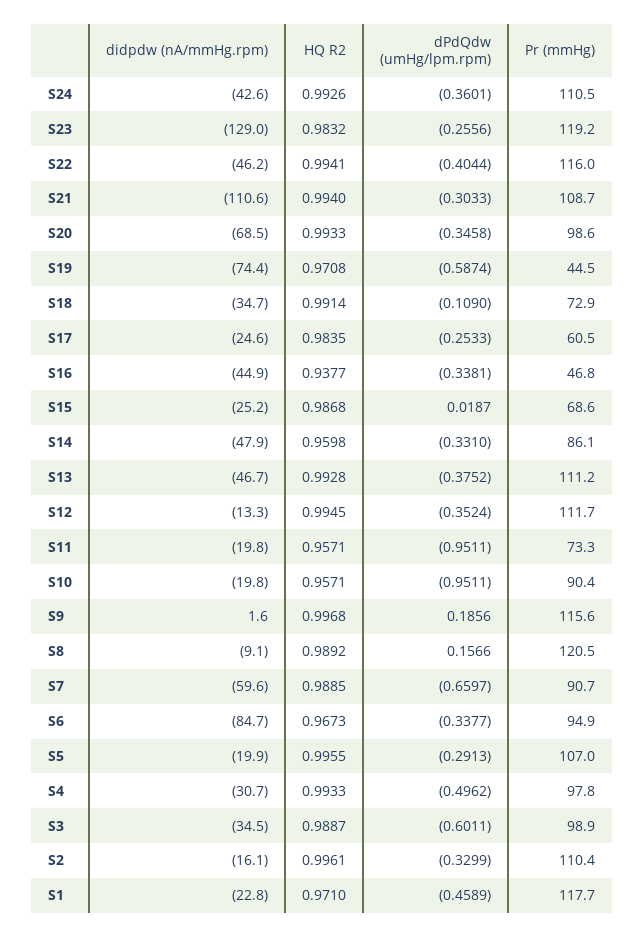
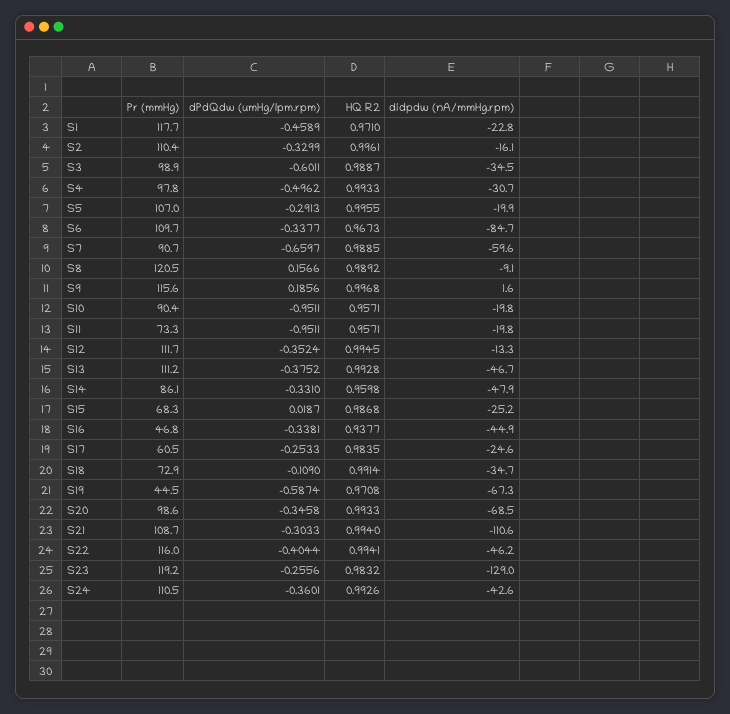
didpdw (nA/mmHg.rpm), S19: -74.4 -> -67.3
Pr (mmHg), S15: 68.6 -> 68.3
Pr (mmHg), S6: 94.9 -> 109.7

